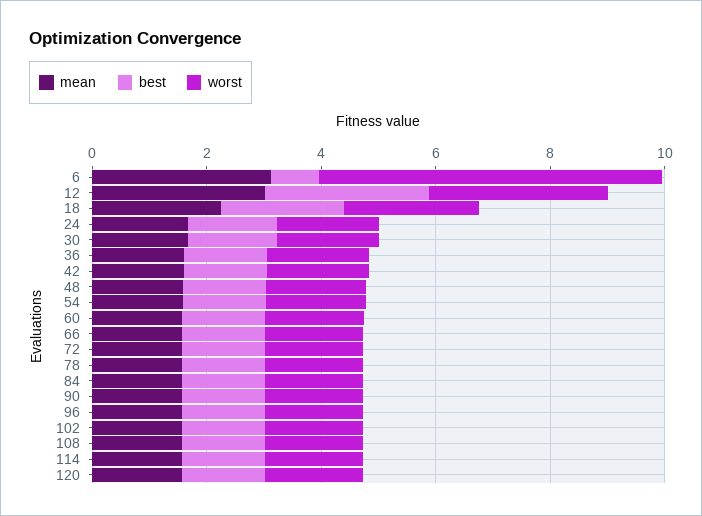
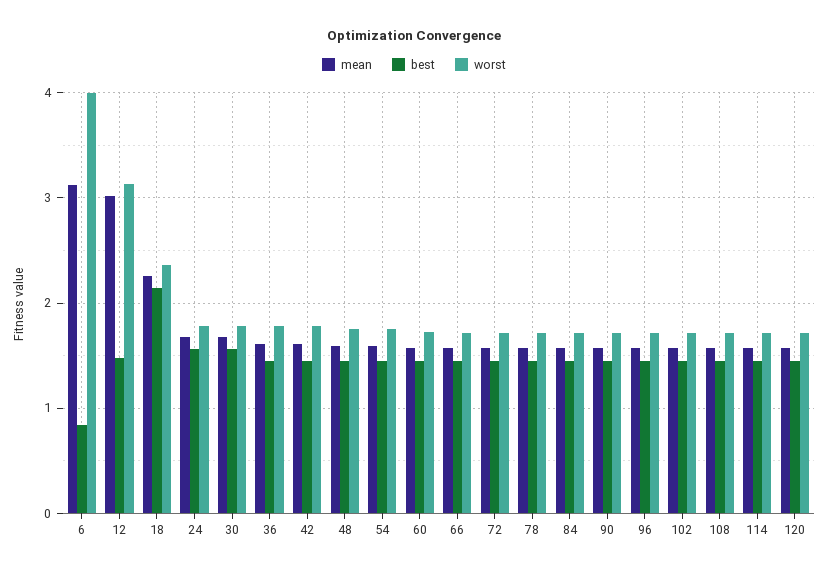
worst, 6: 6 -> 4
best, 12: 3 -> 1.5

